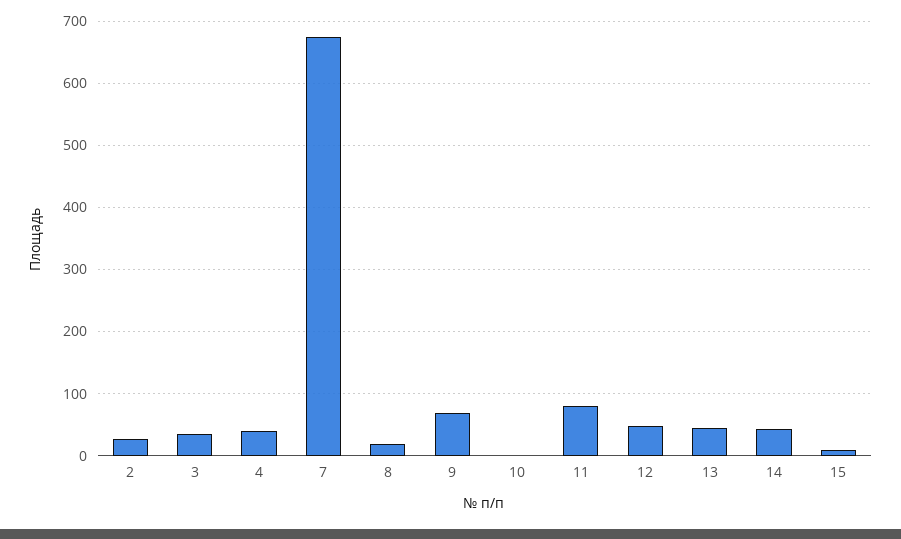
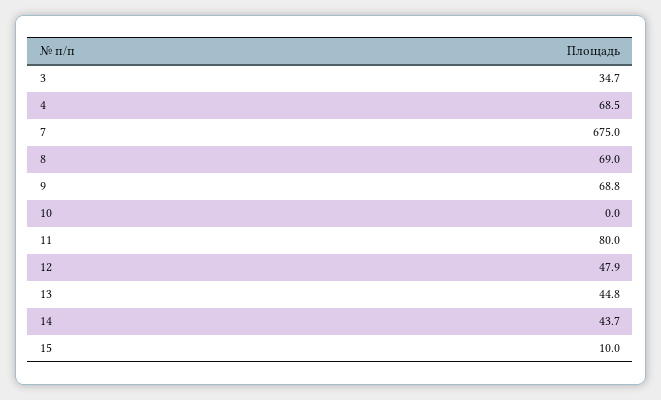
2: 30 -> none
4: 40 -> 68.5
8: 20 -> 69

